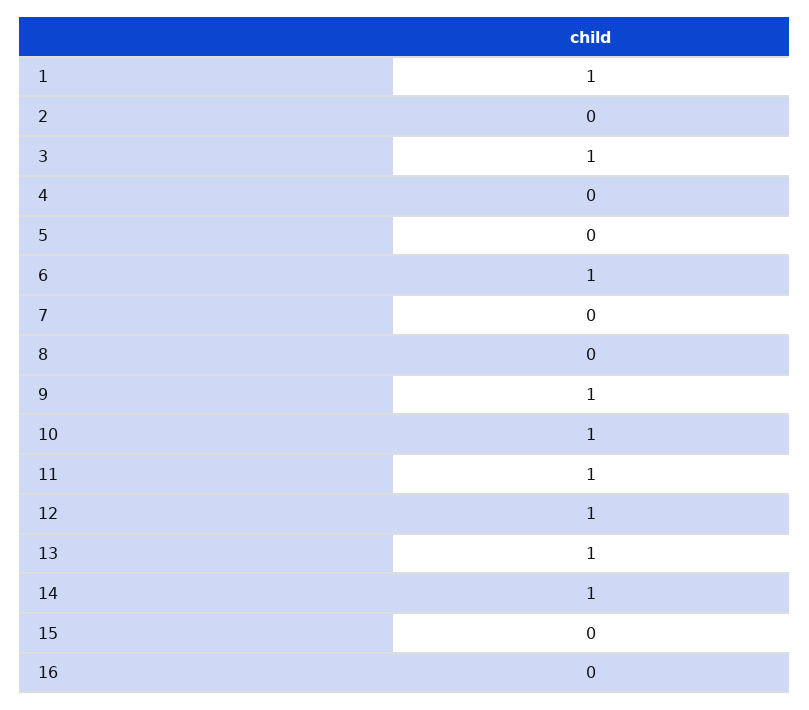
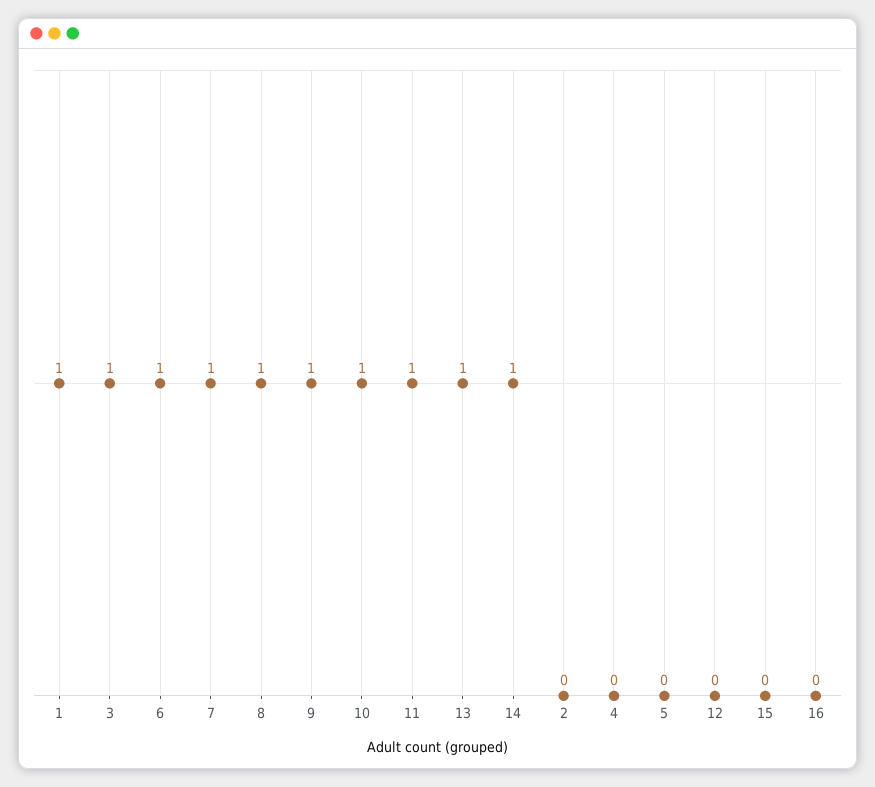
7: 0 -> 1
8: 0 -> 1
12: 1 -> 0

